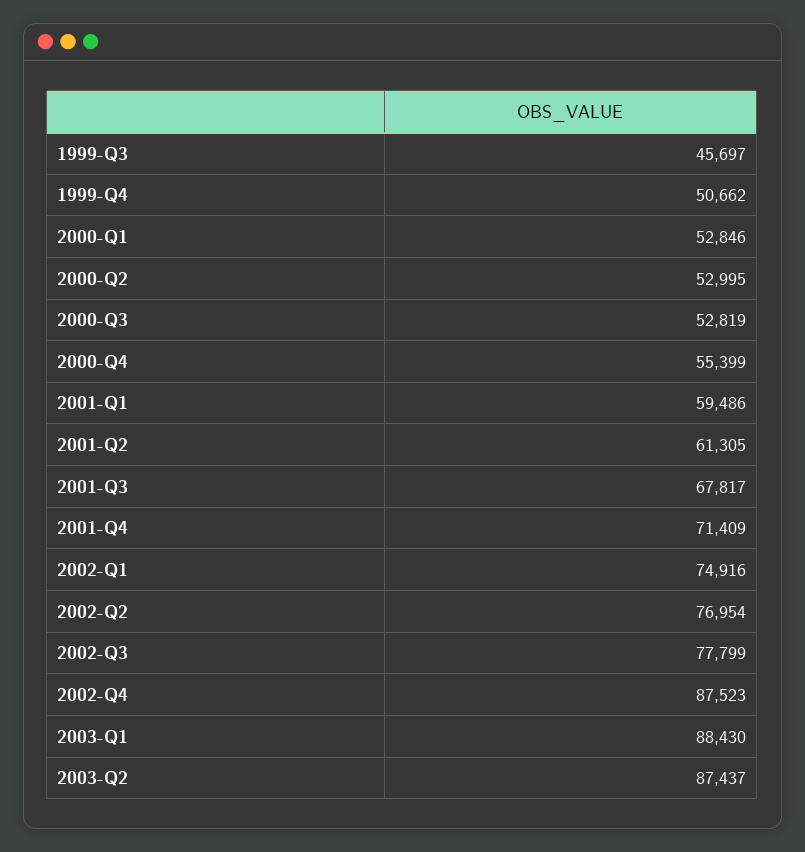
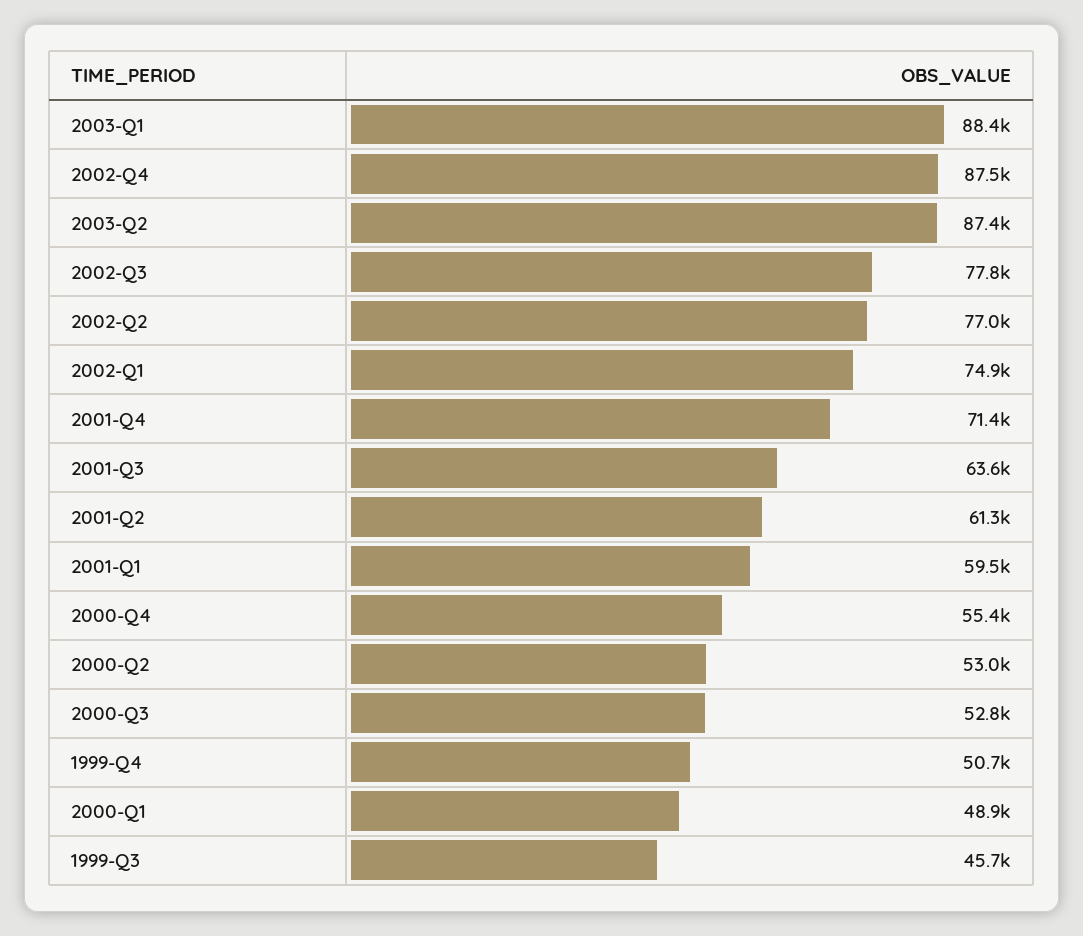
2000-Q1: 52846 -> 48900
2001-Q3: 67817 -> 63600

